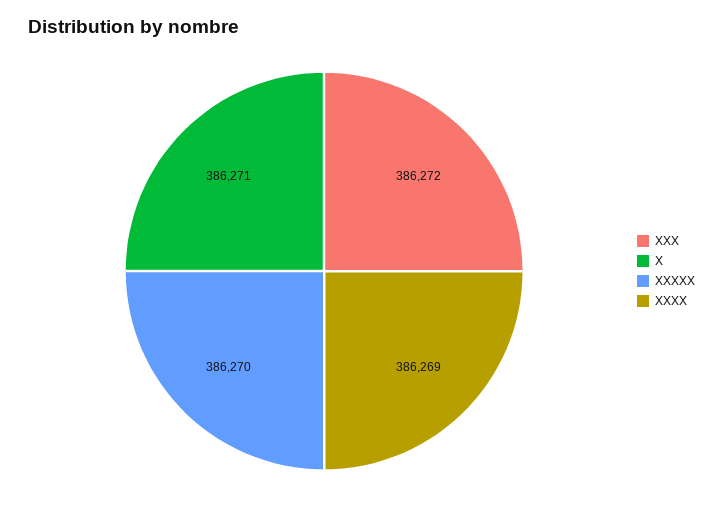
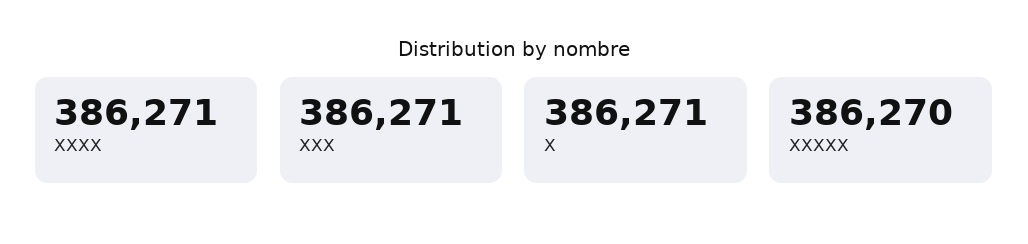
XXX: 386272 -> 386271
XXXX: 386269 -> 386271

